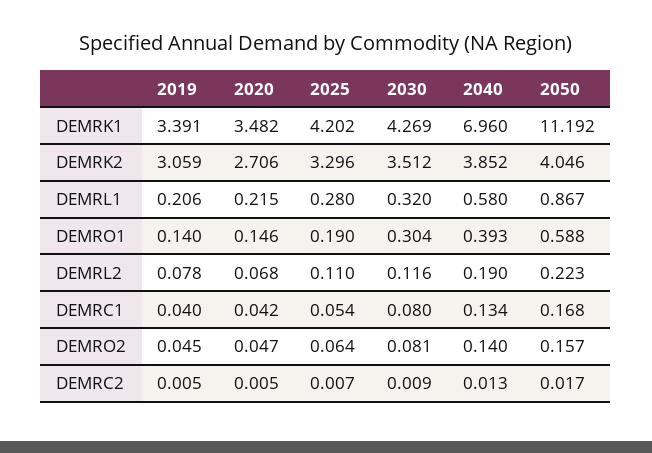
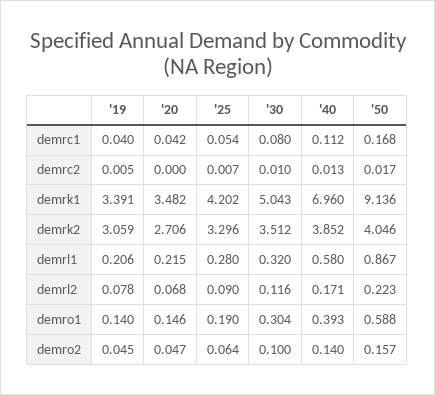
2030, DEMRK1: 4.269 -> 5.043
2050, DEMRK1: 11.192 -> 9.136
2025, DEMRL2: 0.11 -> 0.09
2040, DEMRL2: 0.19 -> 0.171
2040, DEMRC1: 0.134 -> 0.112
2030, DEMRO2: 0.081 -> 0.1
2020, DEMRC2: 0.005 -> 0
2030, DEMRC2: 0.009 -> 0.01

